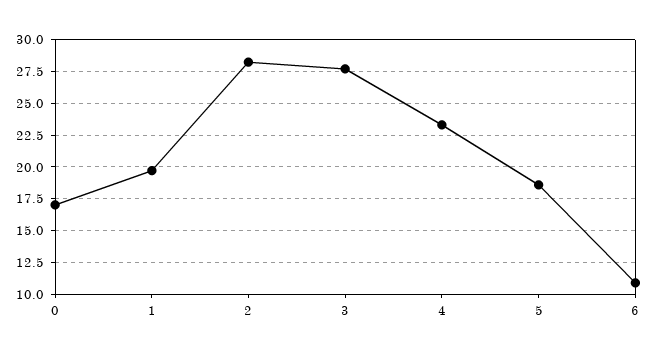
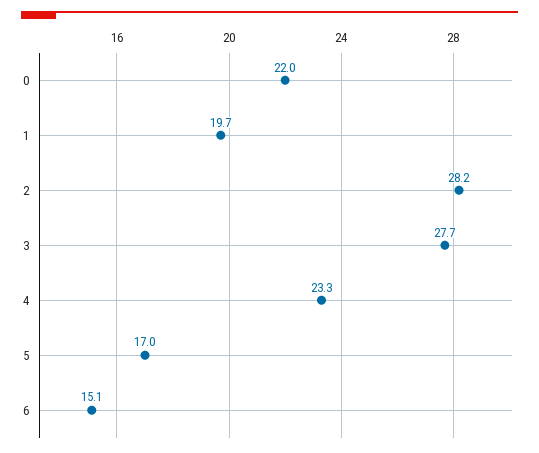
0: 17 -> 22
5: 18.5 -> 17
6: 11 -> 15.1

